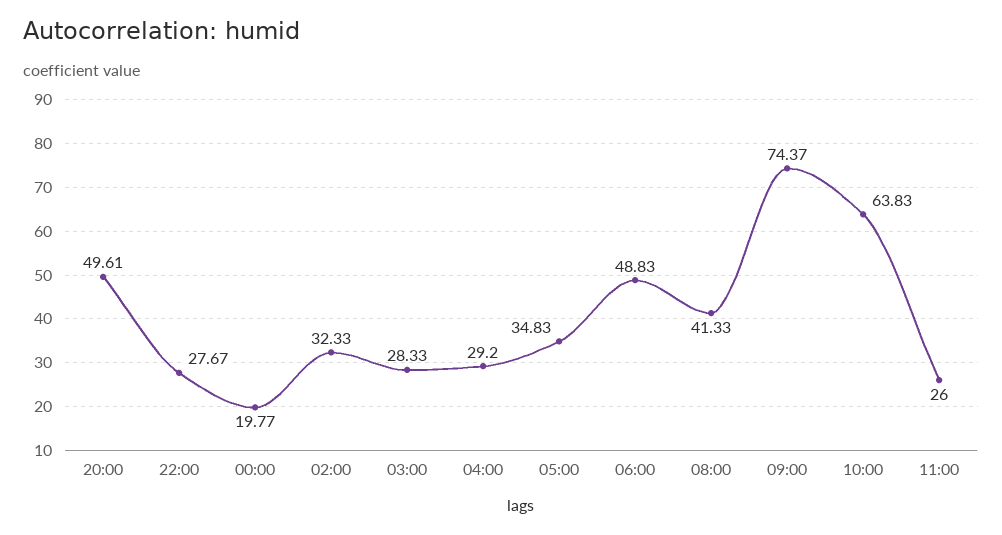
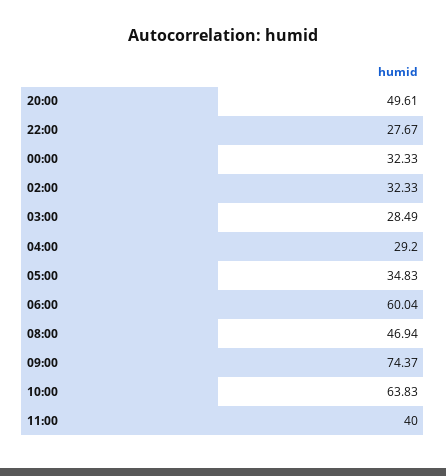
00:00: 19.77 -> 32.33
03:00: 28.33 -> 28.49
06:00: 48.83 -> 60.04
08:00: 41.33 -> 46.94
11:00: 26 -> 40

